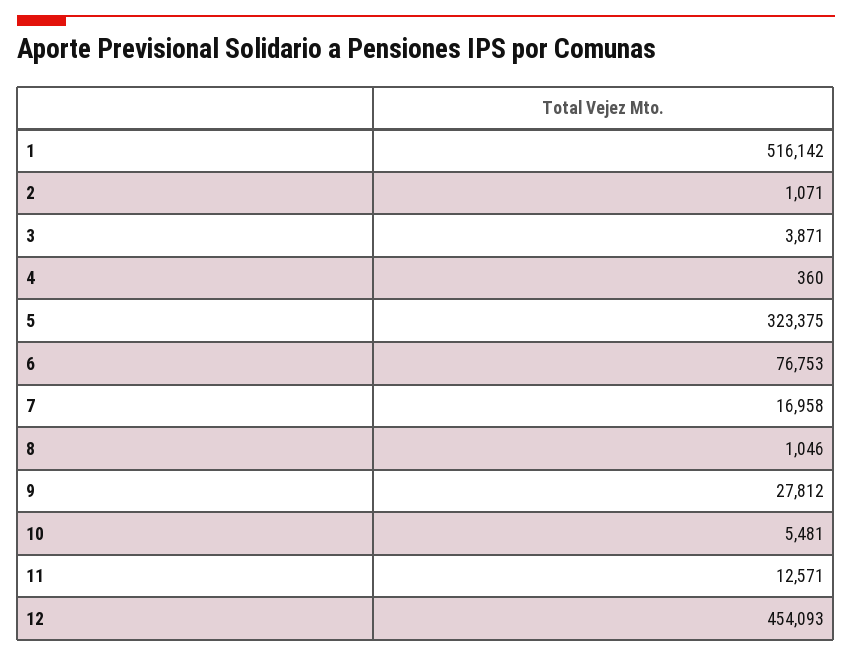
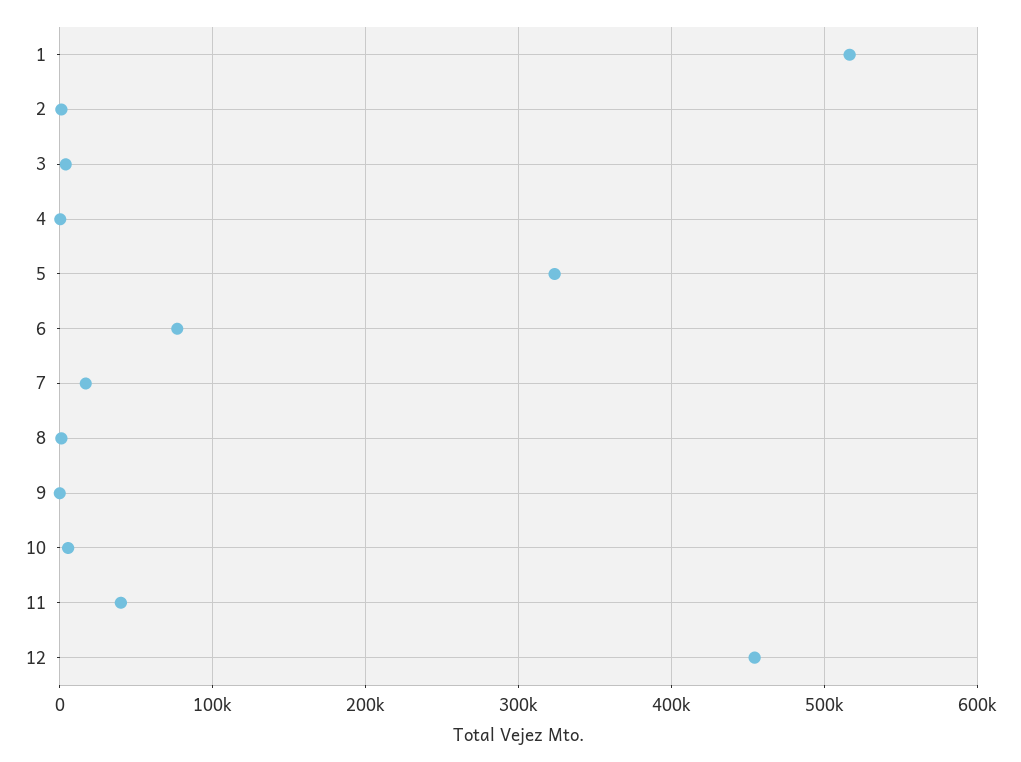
9: 27812 -> 0
11: 12571 -> 40000

